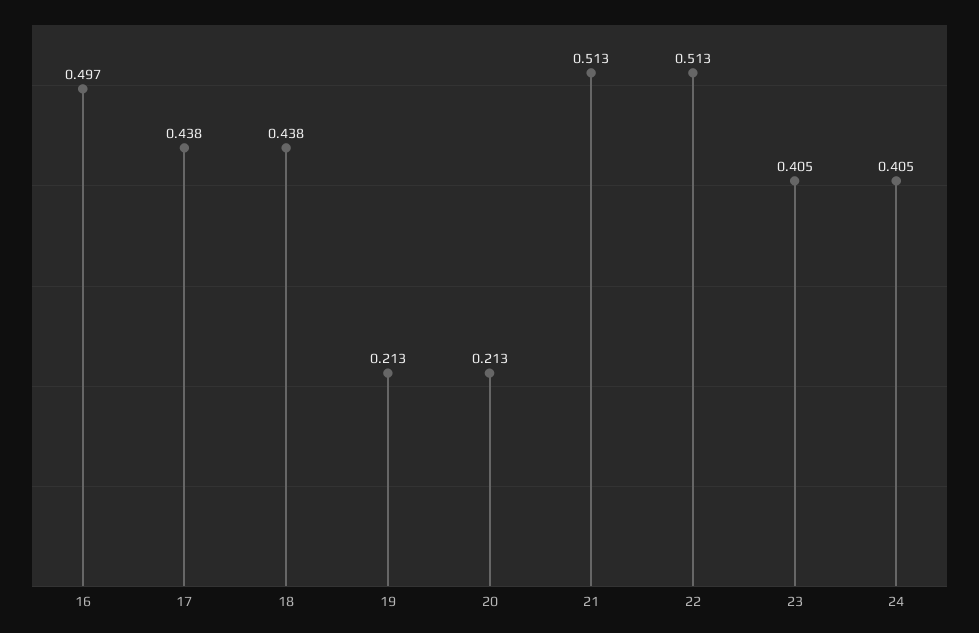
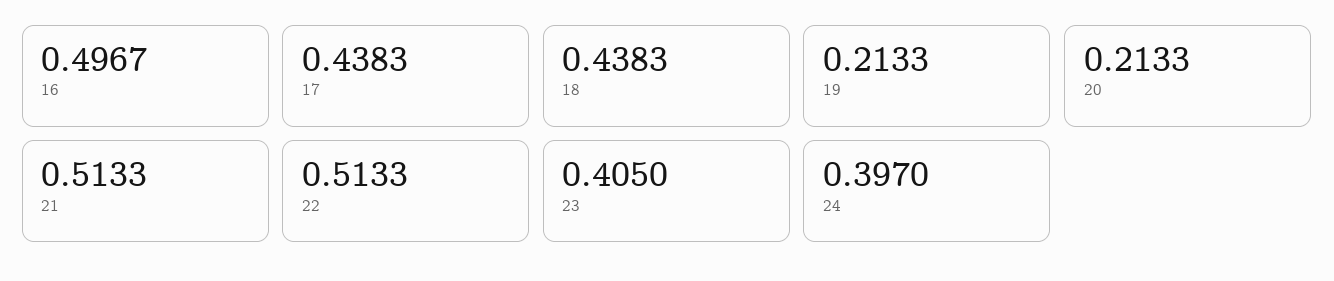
24: 0.405 -> 0.397

